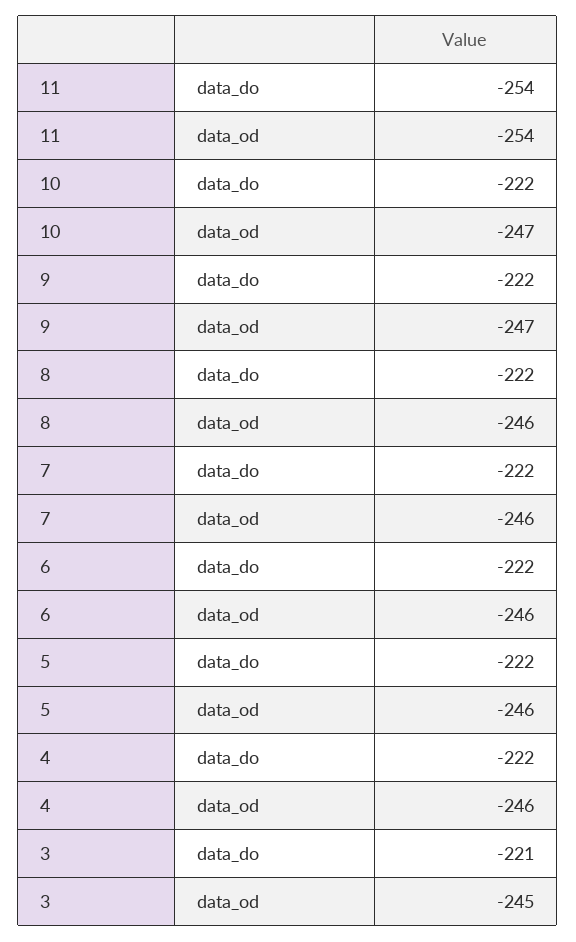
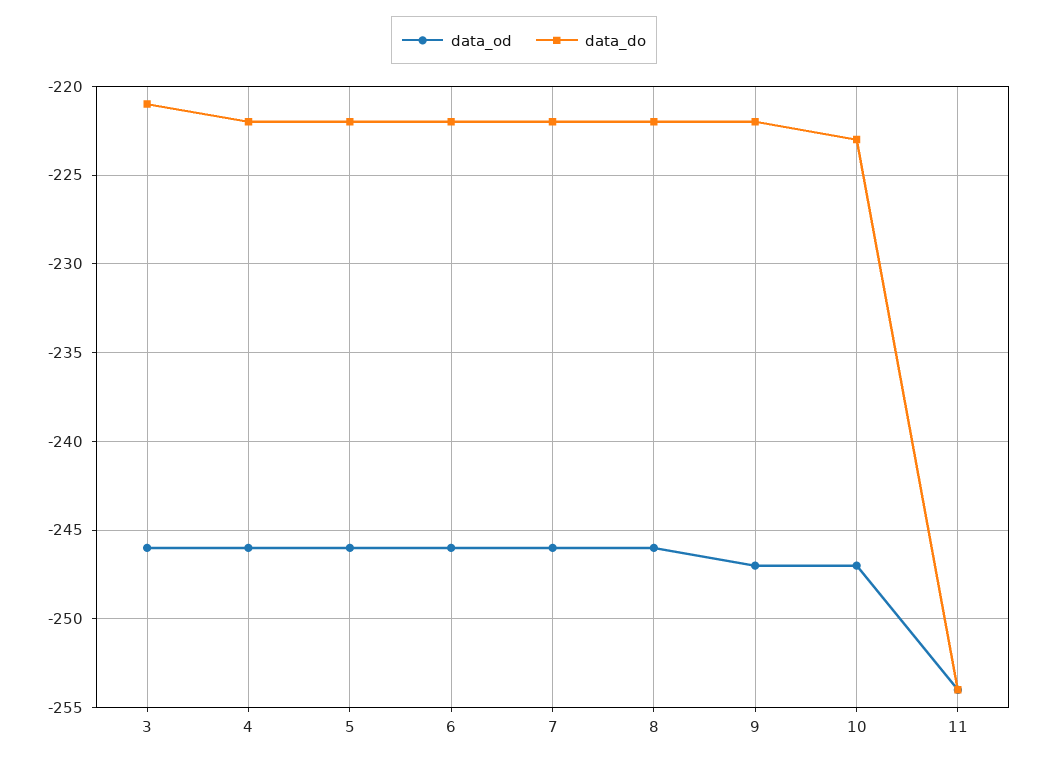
data_do, 10: -222 -> -223
data_od, 3: -245 -> -246

